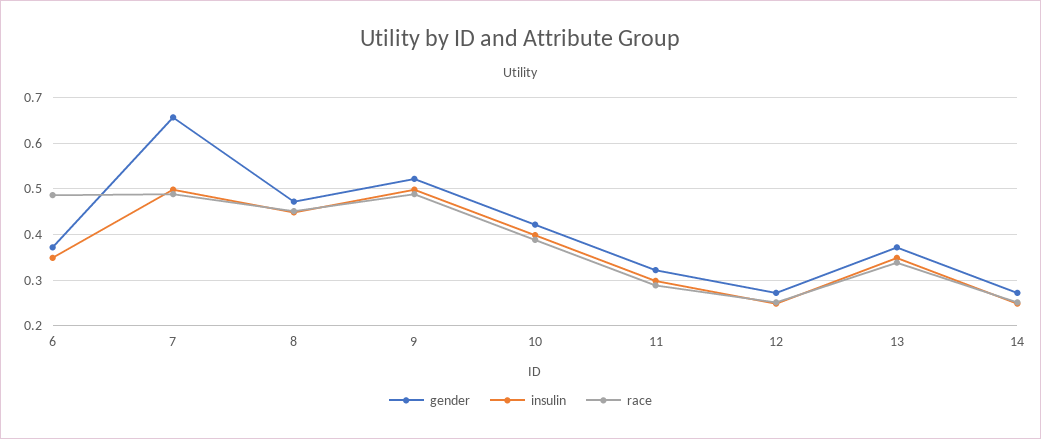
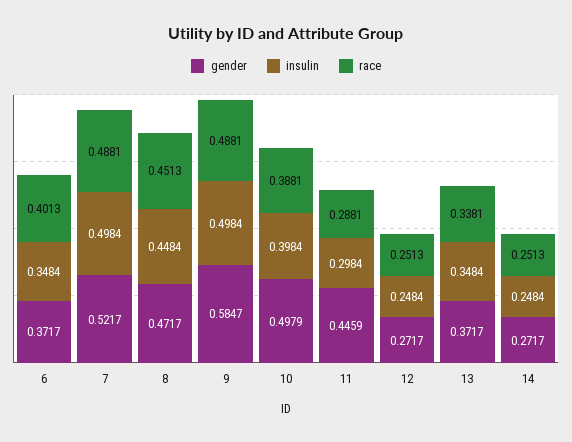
race, 6: 0.48 -> 0.4013
gender, 7: 0.66 -> 0.5217
gender, 9: 0.52 -> 0.5847
gender, 10: 0.42 -> 0.4979
gender, 11: 0.32 -> 0.4459

